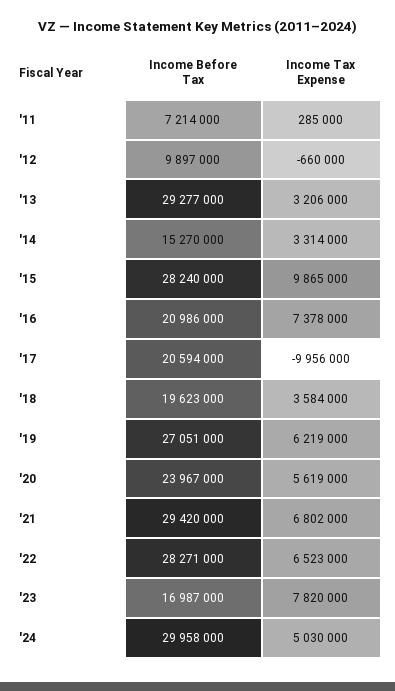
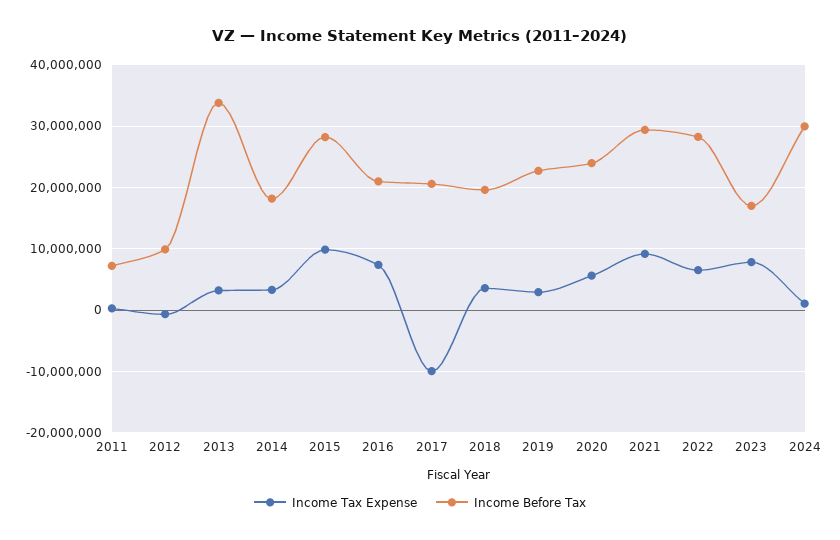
Income Before Tax, '13: 29277000 -> 34000000
Income Before Tax, '14: 15270000 -> 18000000
Income Before Tax, '19: 27051000 -> 23000000
Income Tax Expense, '19: 6219000 -> 3000000
Income Tax Expense, '21: 6802000 -> 9000000
Income Tax Expense, '24: 5030000 -> 1000000

